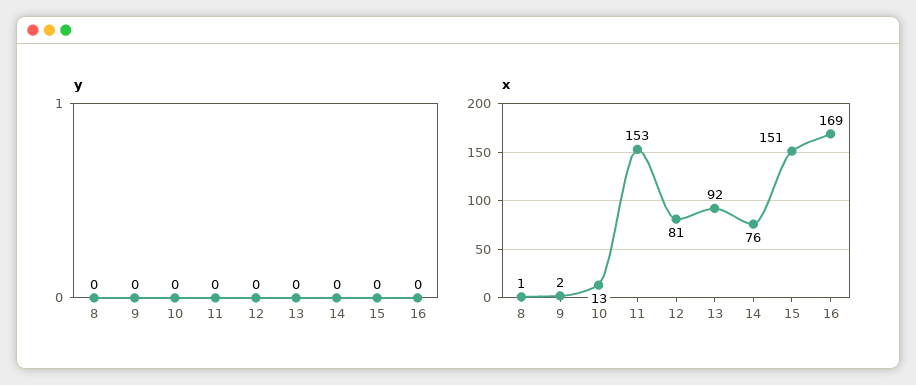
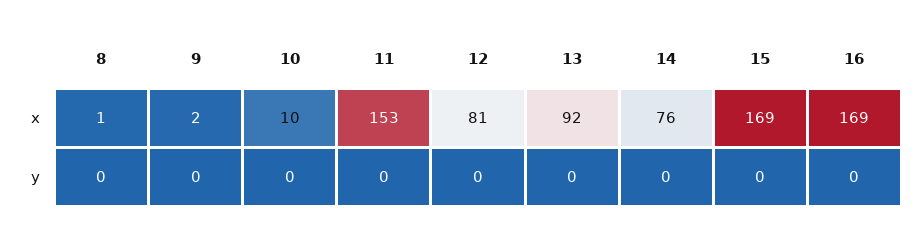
x, 10: 13 -> 10
x, 15: 151 -> 169

